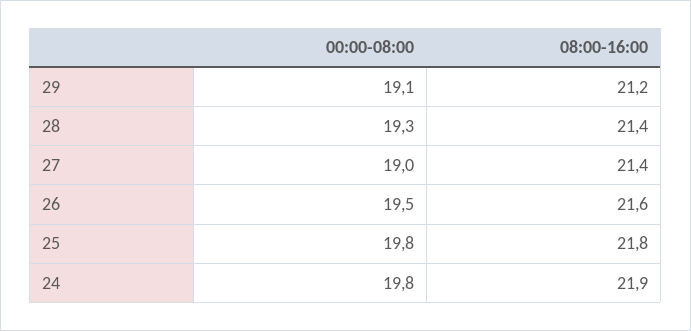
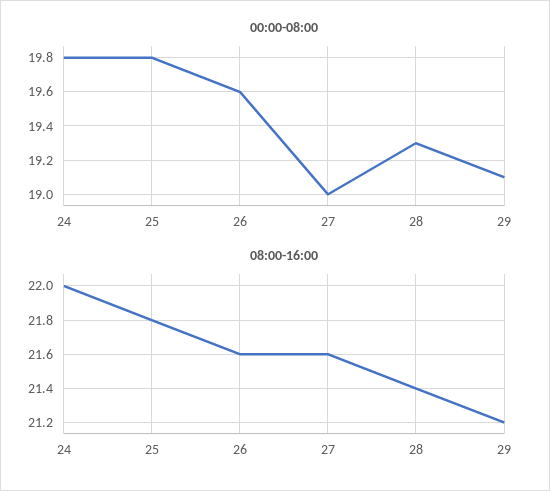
08:00-16:00, 27: 21.4 -> 21.6
00:00-08:00, 26: 19.5 -> 19.6
08:00-16:00, 24: 21.9 -> 22

